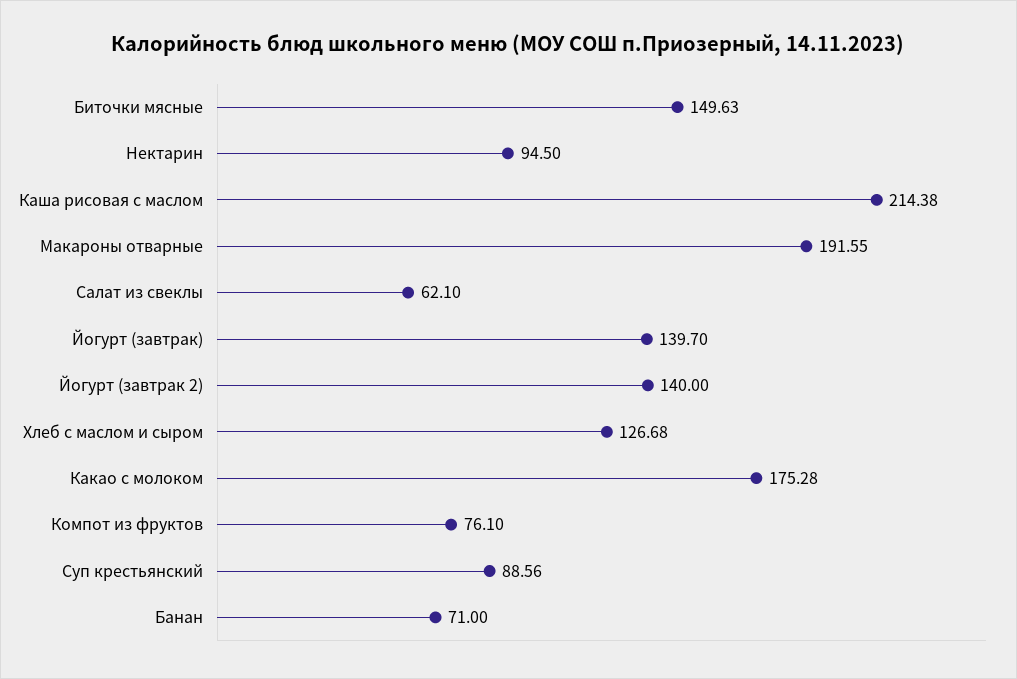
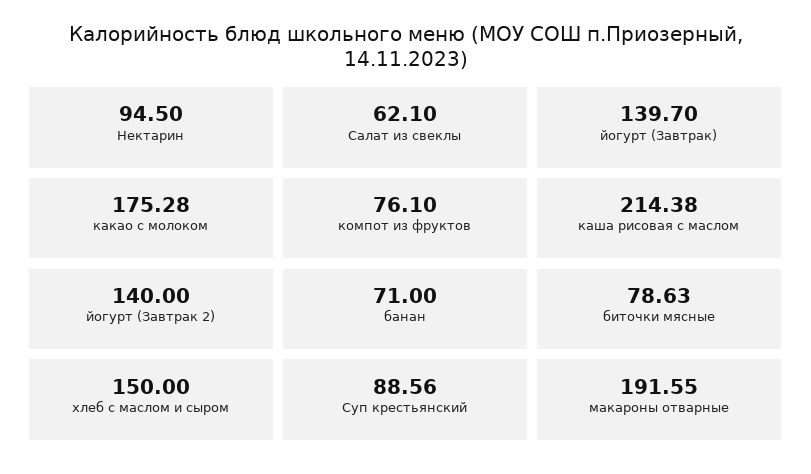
Биточки мясные: 149.63 -> 78.63
Хлеб с маслом и сыром: 126.68 -> 150

